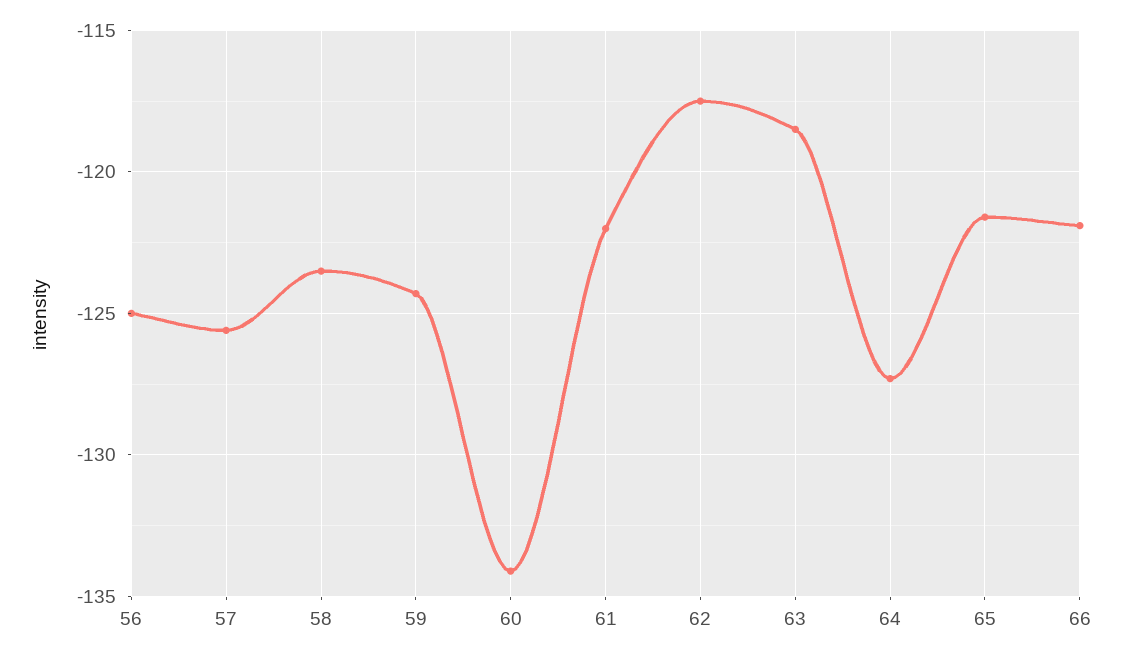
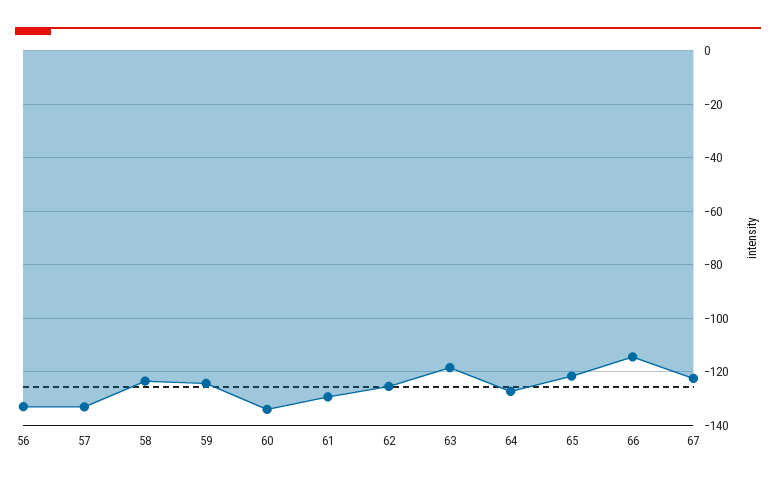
56: -125 -> -132.5
57: -125.5 -> -132.5
61: -122 -> -130
62: -117.5 -> -125
66: -122 -> -115
67: none -> -122.5

